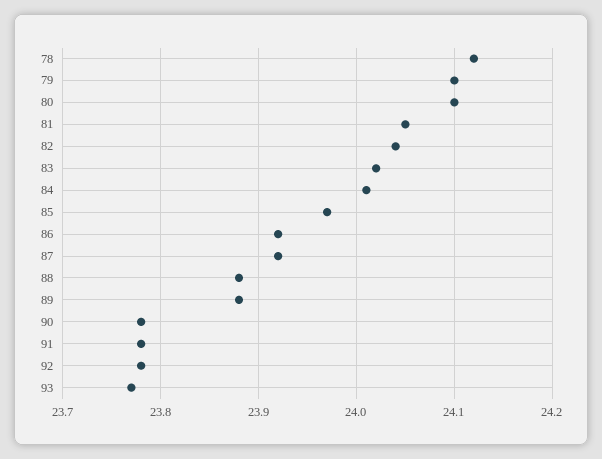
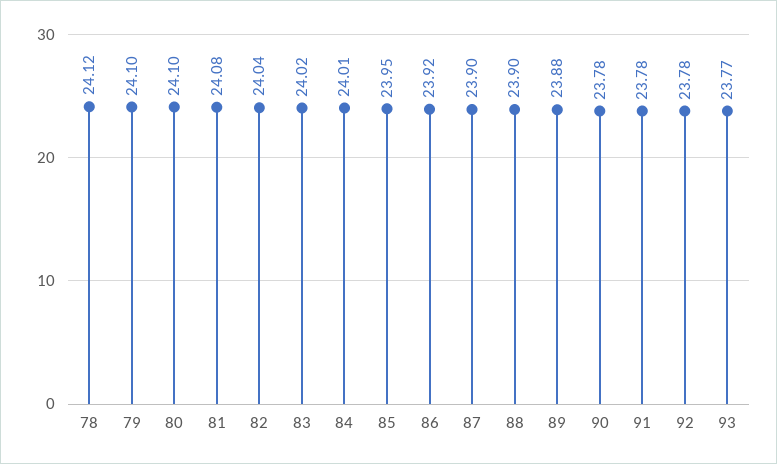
81: 24.05 -> 24.08
85: 23.97 -> 23.95
87: 23.92 -> 23.9
88: 23.88 -> 23.9

